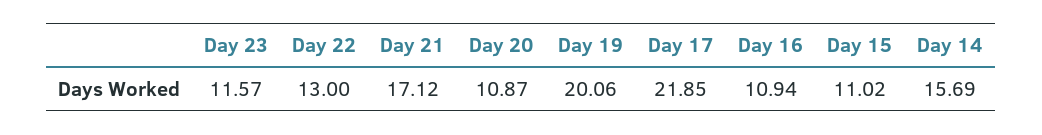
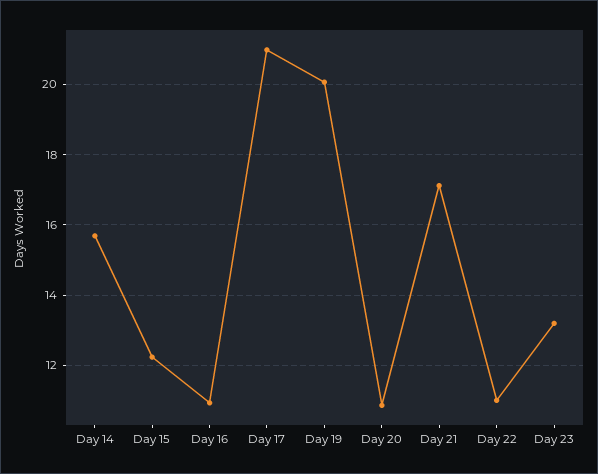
Day 23: 11.57 -> 13.2
Day 22: 13 -> 11
Day 17: 21.85 -> 21
Day 15: 11.02 -> 12.2

